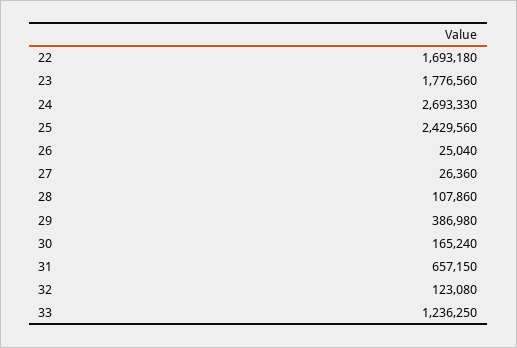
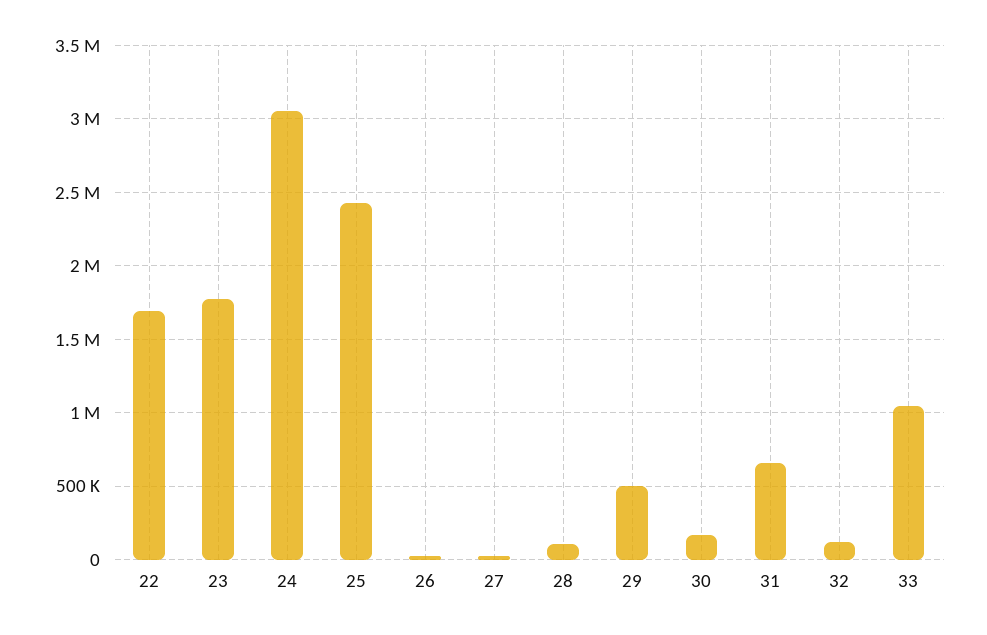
24: 2693330 -> 3050000
29: 386980 -> 500000
33: 1236250 -> 1050000

